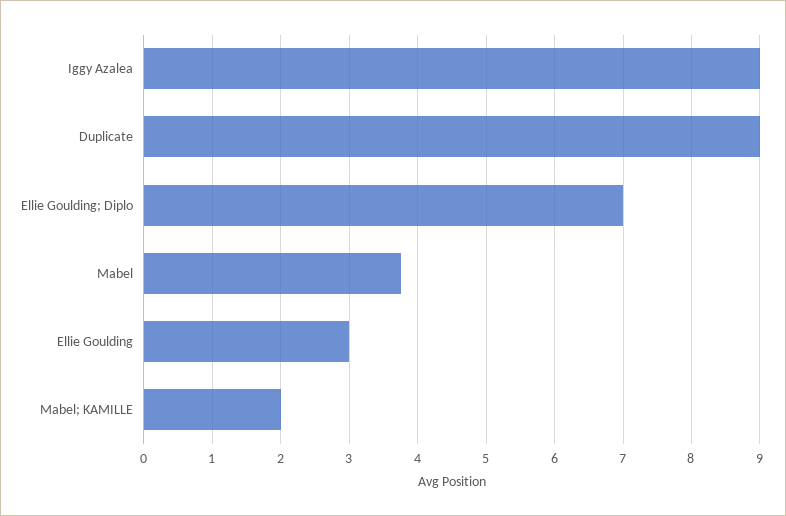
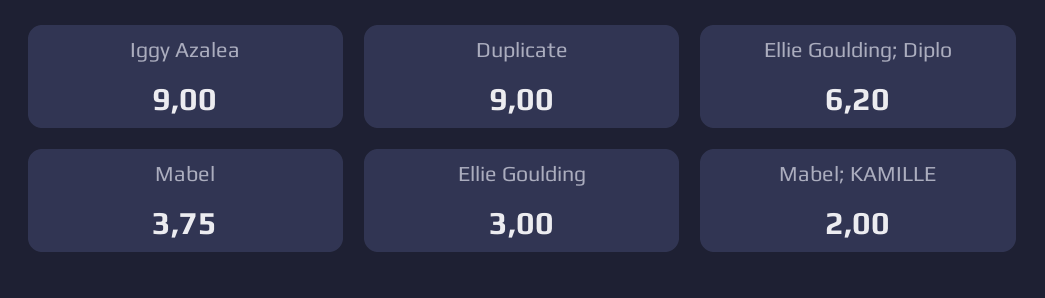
Ellie Goulding; Diplo: 7 -> 6.2

